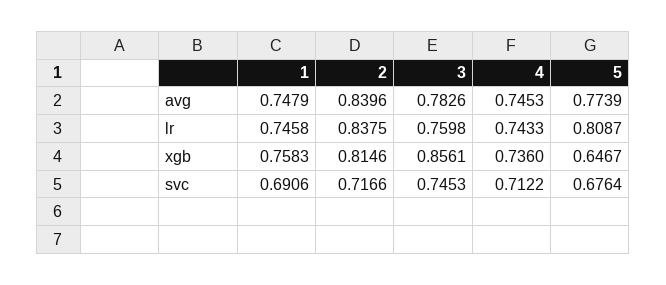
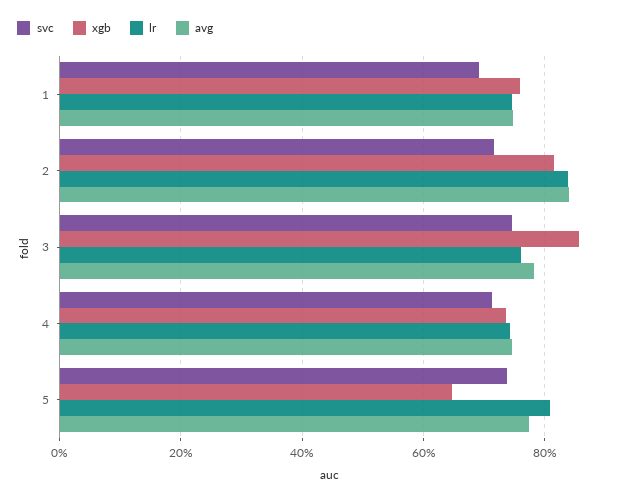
svc, 5: 0.6764 -> 0.74

